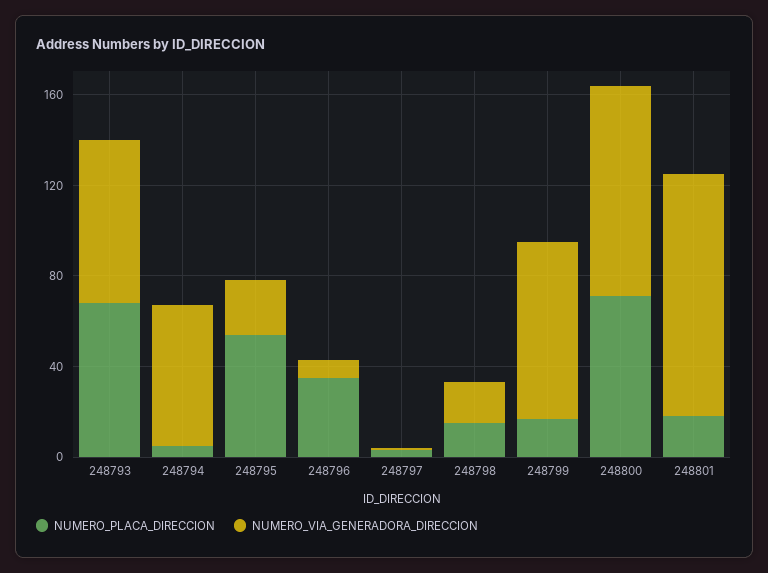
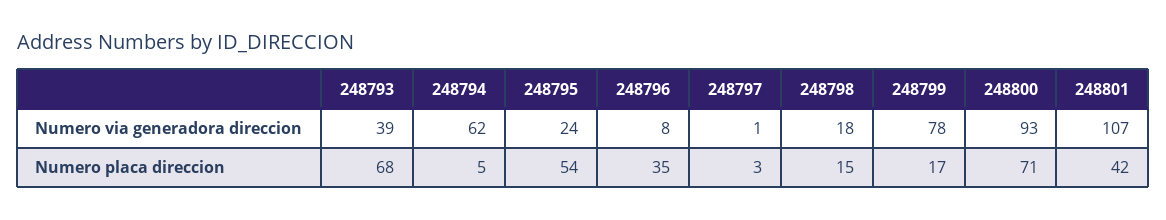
NUMERO_VIA_GENERADORA_DIRECCION, 248793: 70 -> 39
NUMERO_PLACA_DIRECCION, 248801: 20 -> 42

